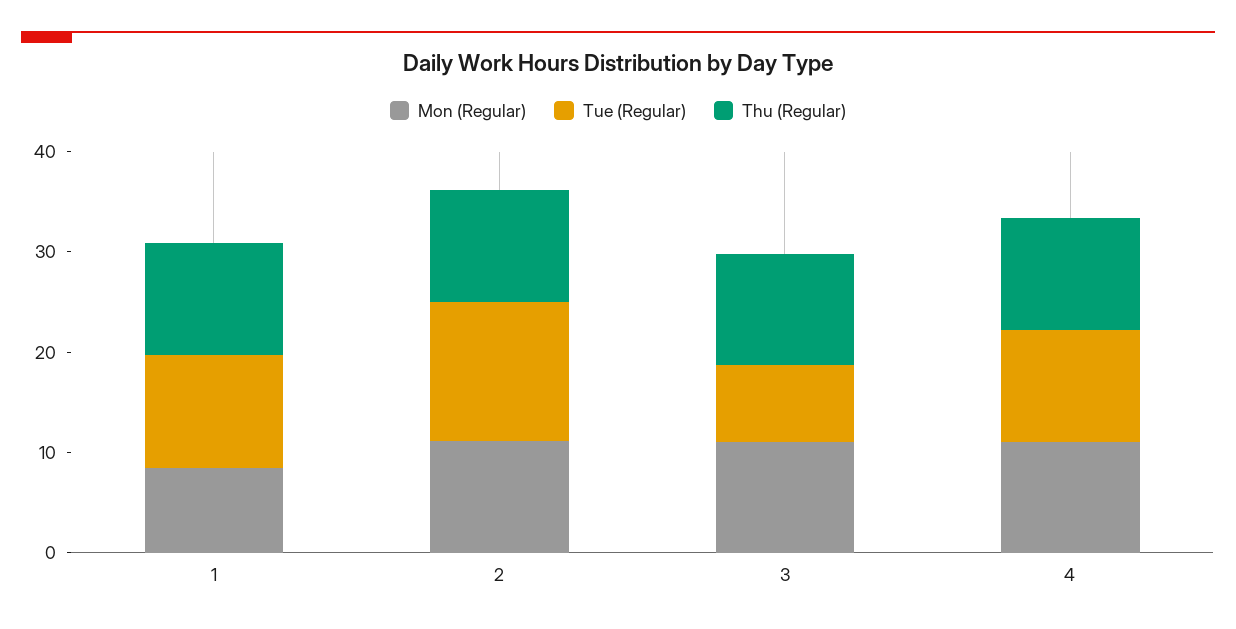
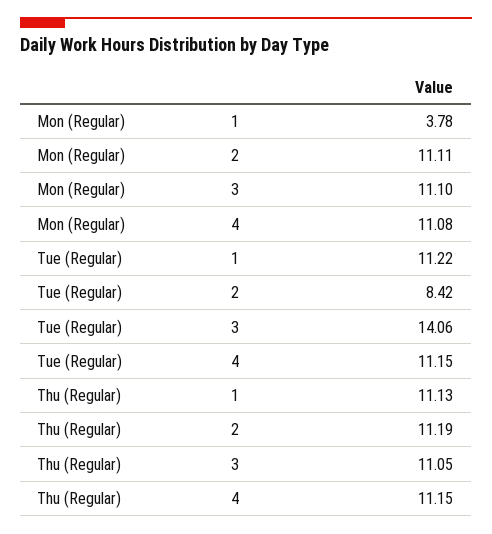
Mon (Regular), 1: 8 -> 3.78
Tue (Regular), 2: 14 -> 8.42
Tue (Regular), 3: 8 -> 14.06

